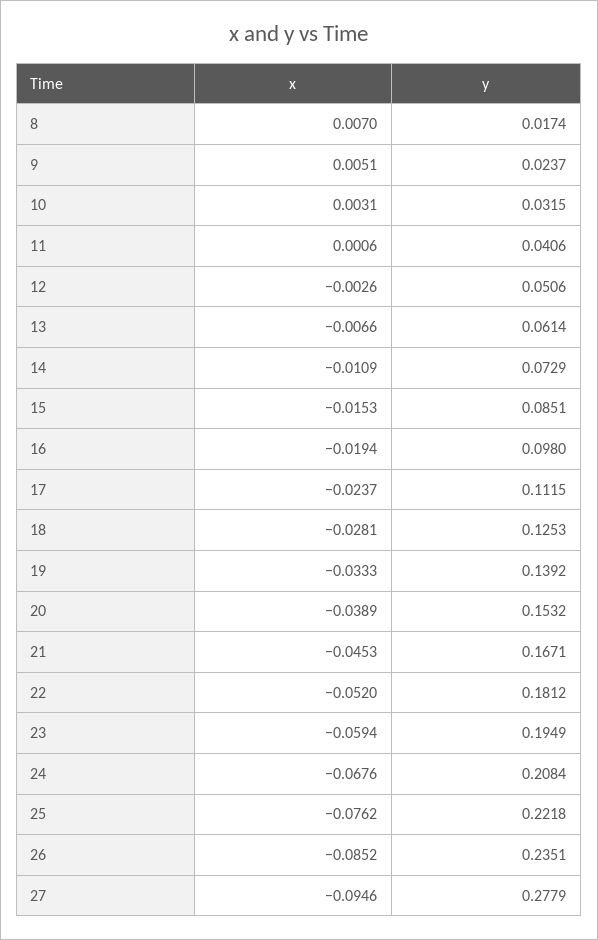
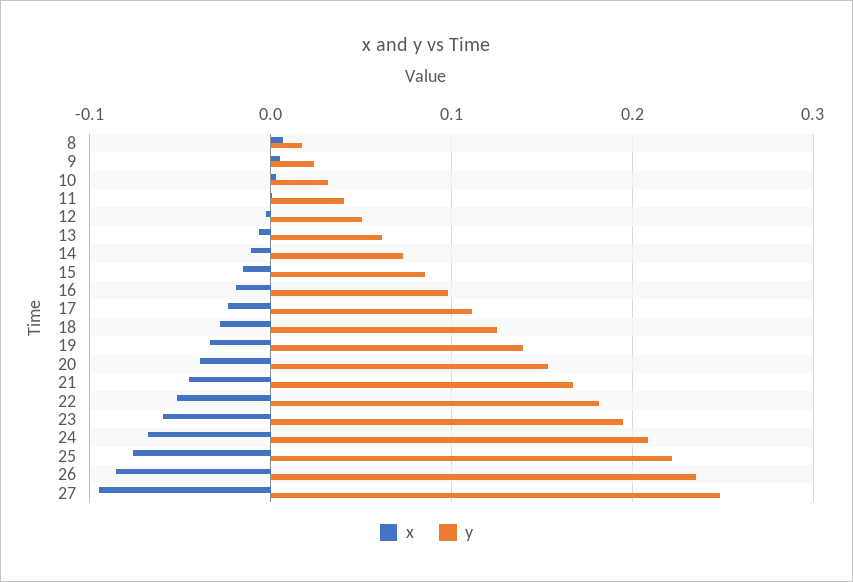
y, 27: 0.2779 -> 0.25

